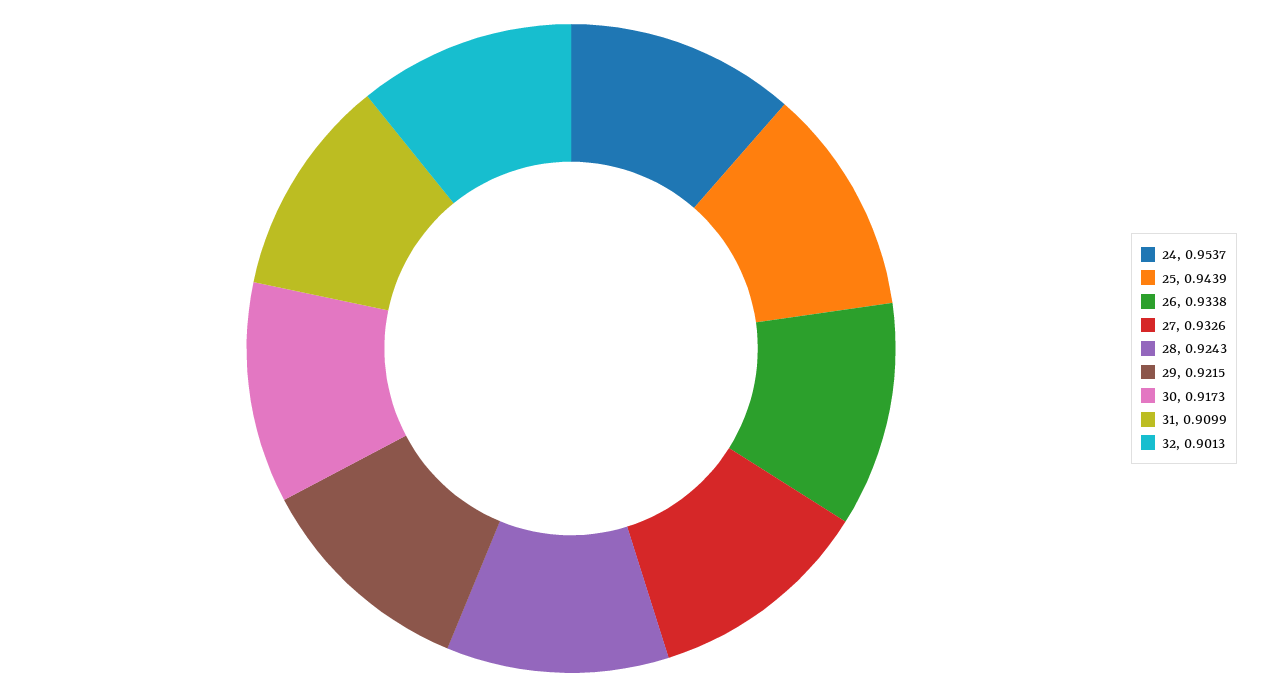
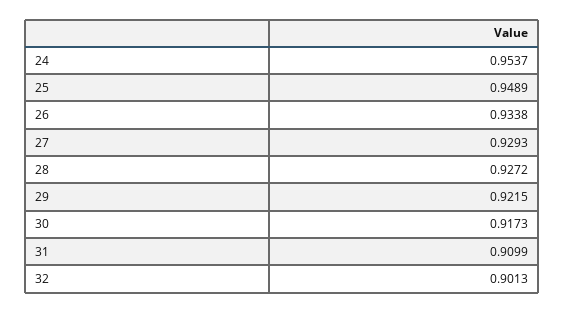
25: 0.9439 -> 0.9489
27: 0.9326 -> 0.9293
28: 0.9243 -> 0.9272

